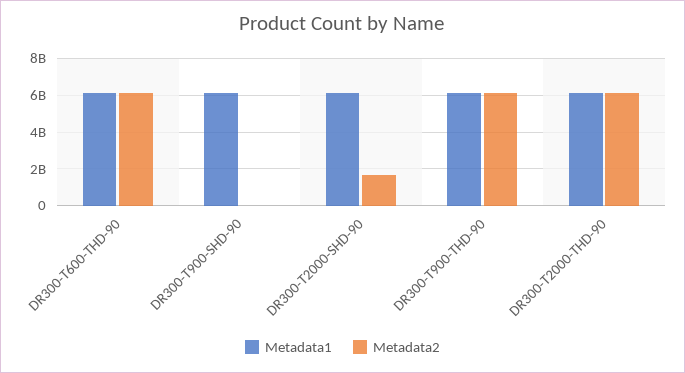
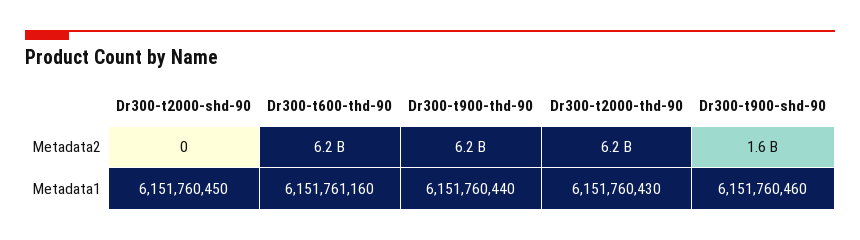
Metadata2, DR300-T900-SHD-90: 0 -> 1600000000
Metadata2, DR300-T2000-SHD-90: 1500000000 -> 0

